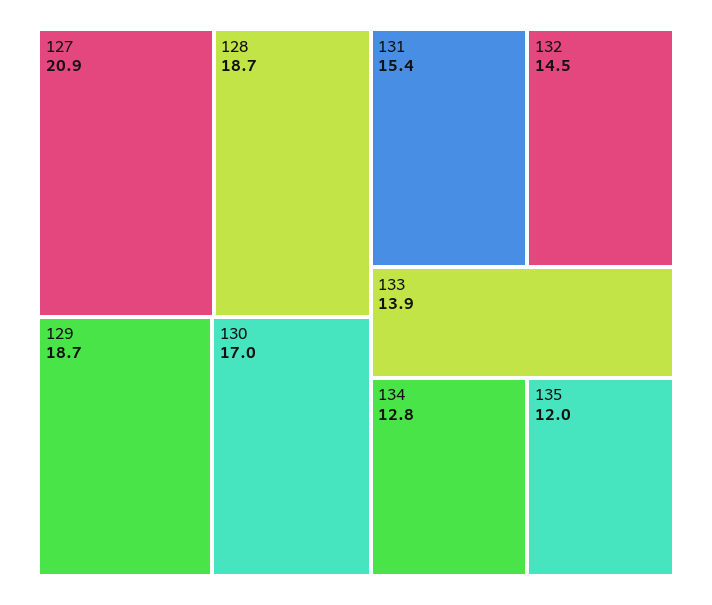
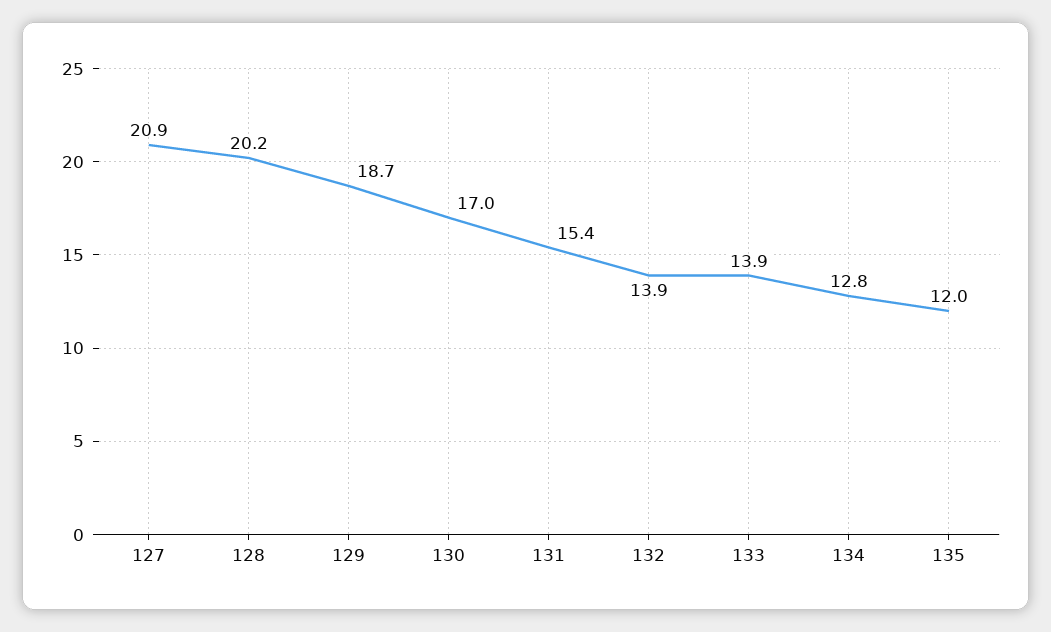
128: 18.7 -> 20.2
132: 14.5 -> 13.9

